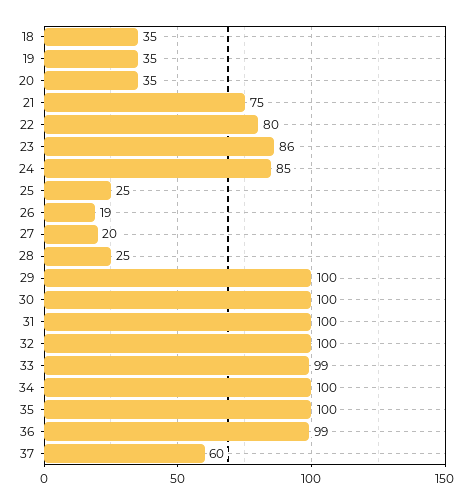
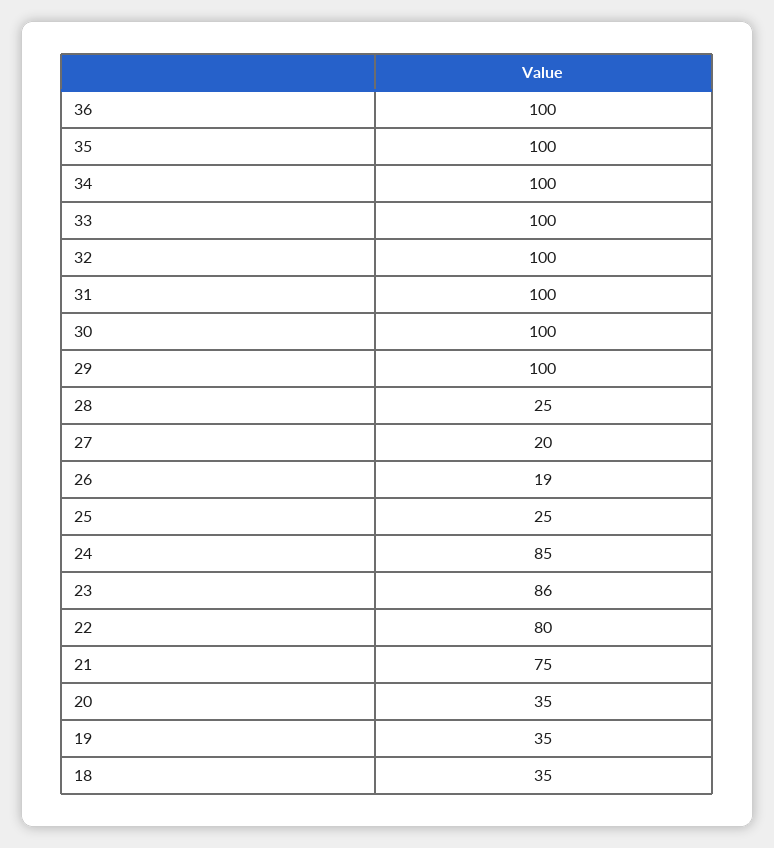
33: 99 -> 100
36: 99 -> 100
37: 60 -> none

